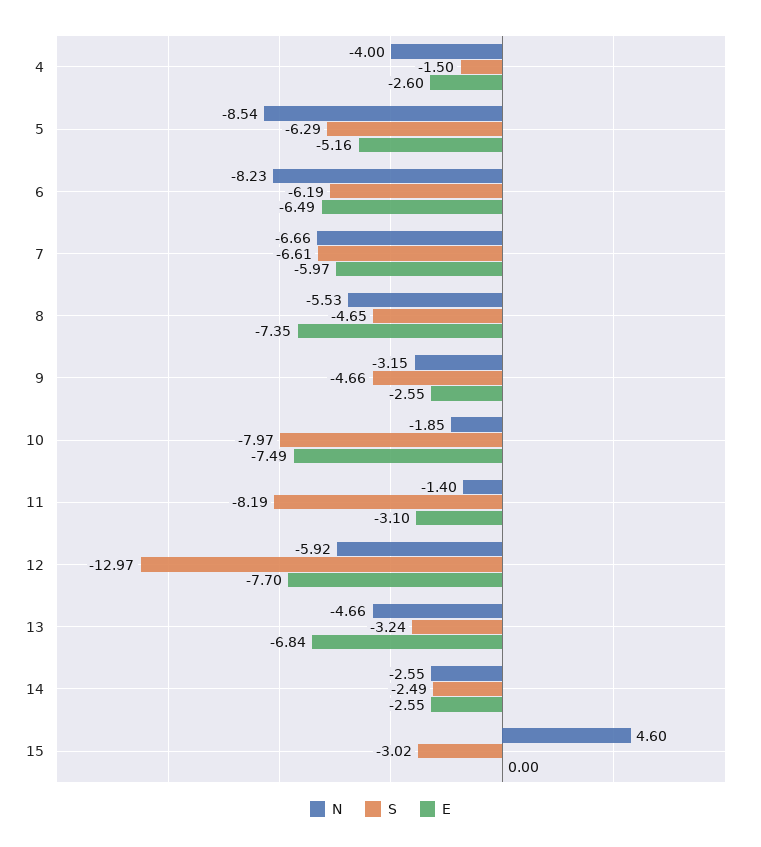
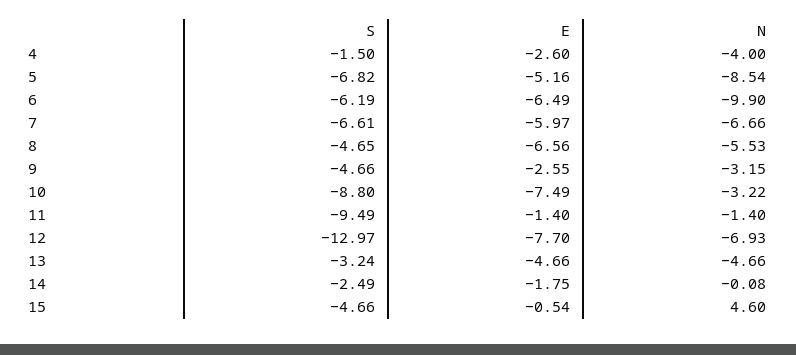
S, 5: -6.29 -> -6.82
N, 6: -8.23 -> -9.9
E, 8: -7.35 -> -6.56
N, 10: -1.85 -> -3.22
S, 10: -7.97 -> -8.8
S, 11: -8.19 -> -9.49
E, 11: -3.1 -> -1.4
N, 12: -5.92 -> -6.93
E, 13: -6.84 -> -4.66
N, 14: -2.55 -> -0.08
E, 14: -2.55 -> -1.75
S, 15: -3.02 -> -4.66
E, 15: 0 -> -0.54

